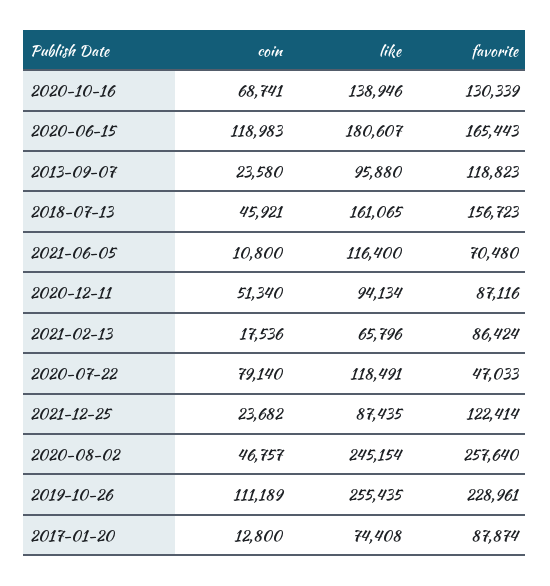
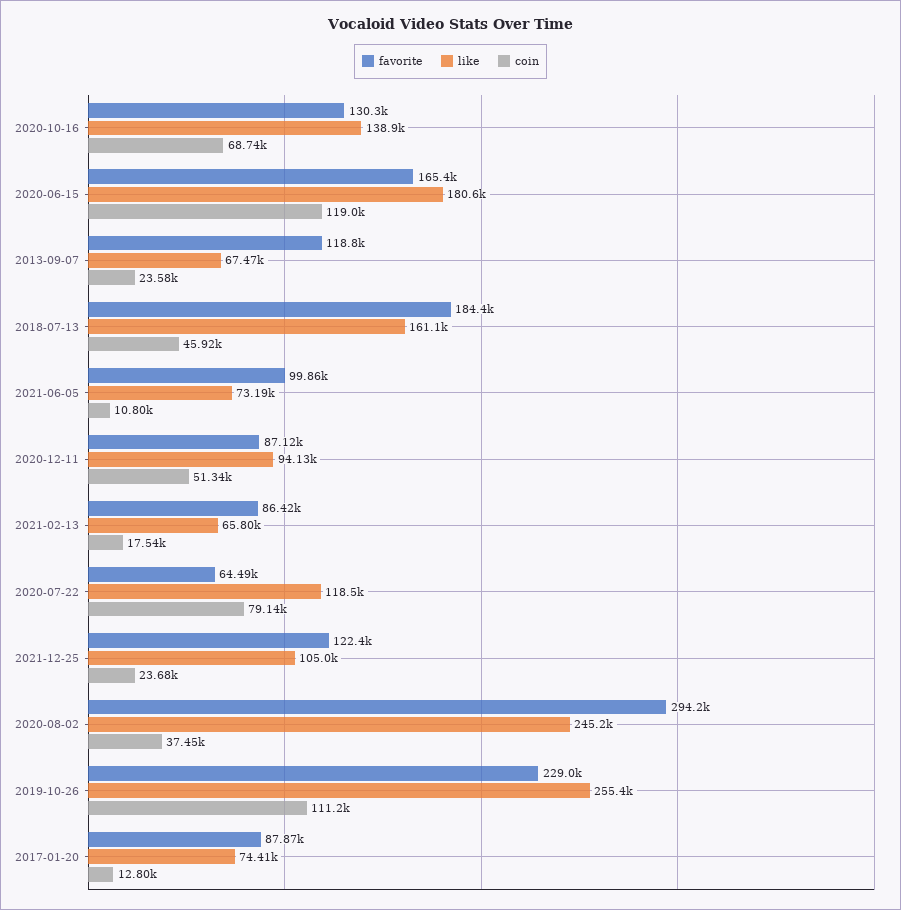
like, 2013-09-07: 95880 -> 67470
favorite, 2018-07-13: 156723 -> 184400
like, 2021-06-05: 116400 -> 73190
favorite, 2021-06-05: 70480 -> 99860
favorite, 2020-07-22: 47033 -> 64490
like, 2021-12-25: 87435 -> 105000
coin, 2020-08-02: 46757 -> 37450
favorite, 2020-08-02: 257640 -> 294200

